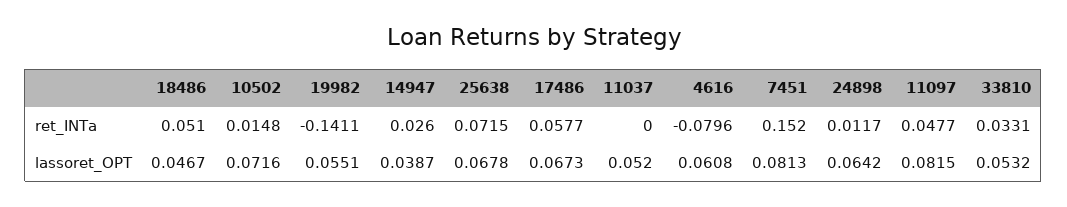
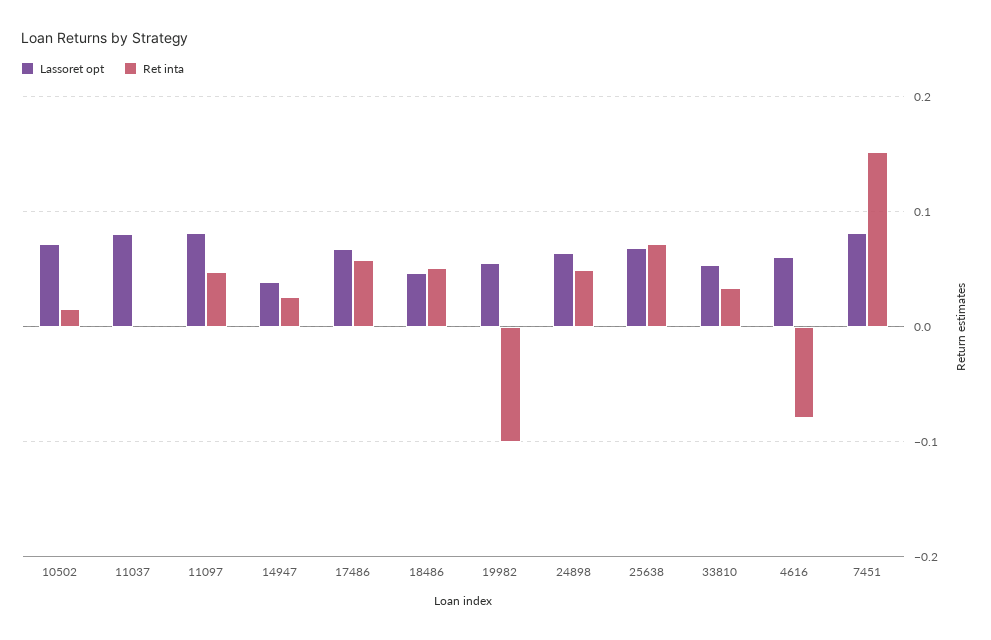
ret_INTa, 19982: -0.1411 -> -0.1
ret_INTa, 24898: 0.0117 -> 0.05
lassoret_OPT, 11037: 0.052 -> 0.08

